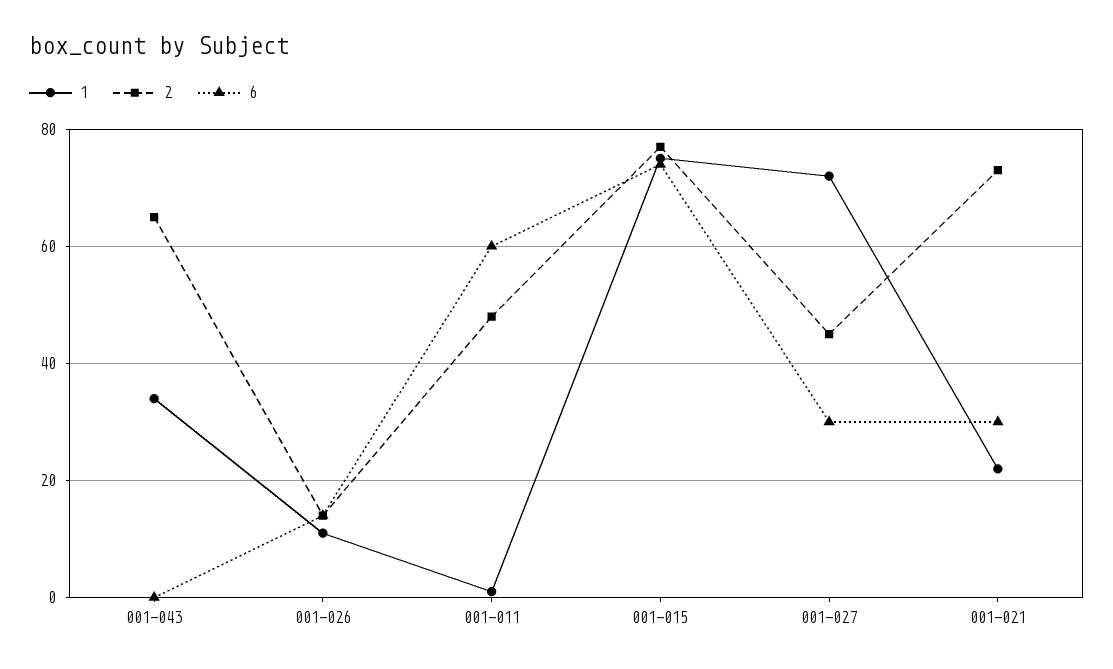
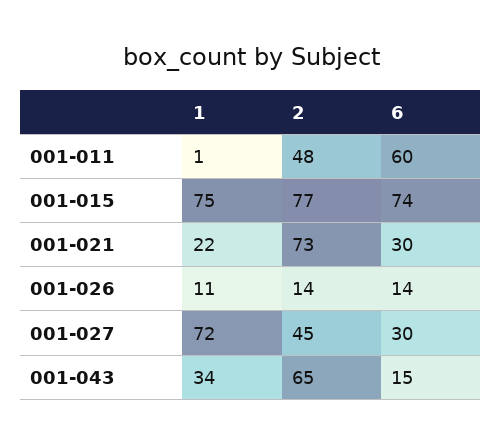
6, 001-043: 0 -> 15

